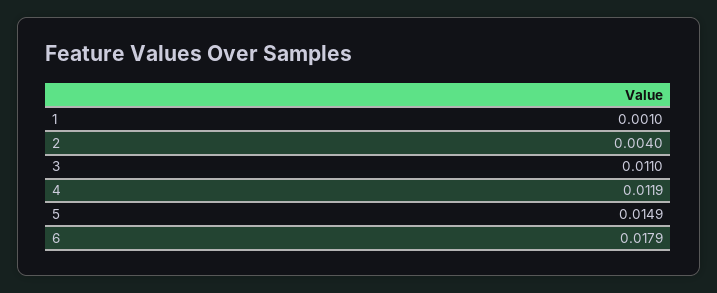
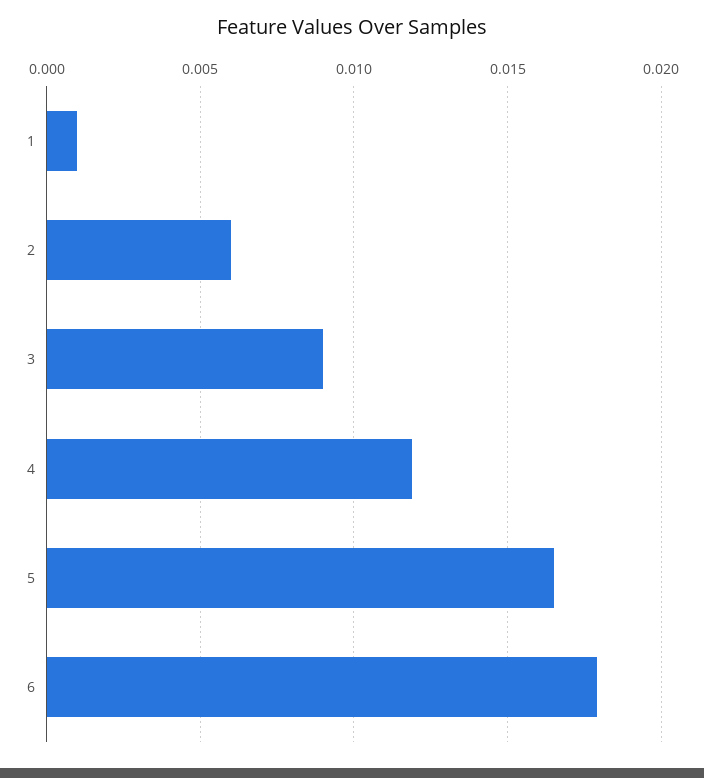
2: 0.004 -> 0.006
3: 0.011 -> 0.009
5: 0.0149 -> 0.0165

